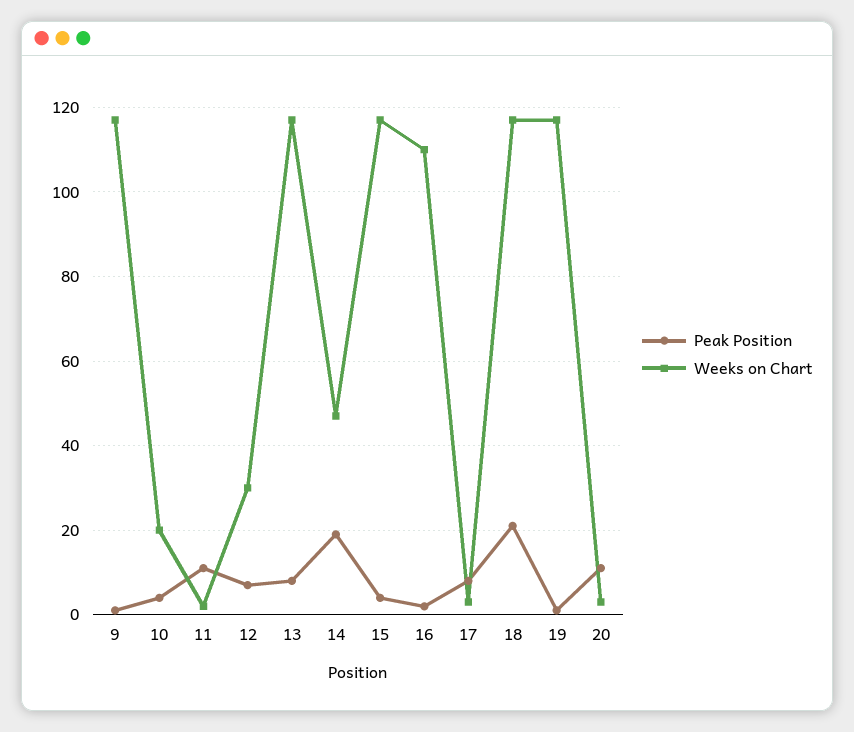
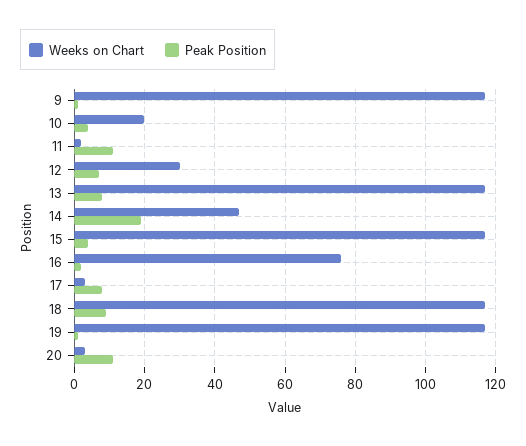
Weeks on Chart, 16: 110 -> 75
Peak Position, 18: 20 -> 10

